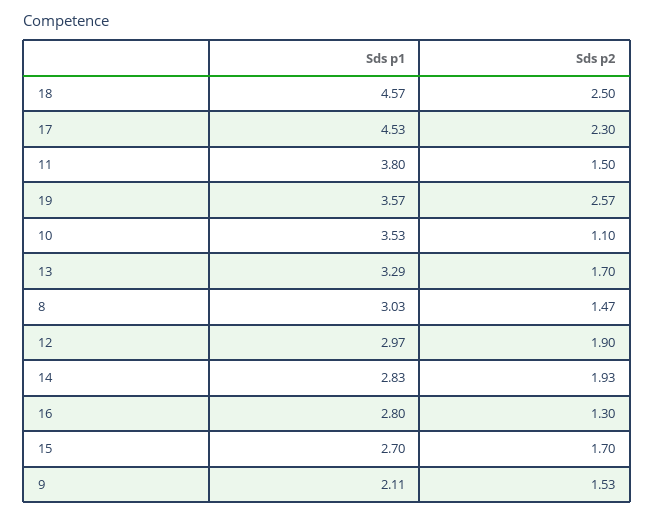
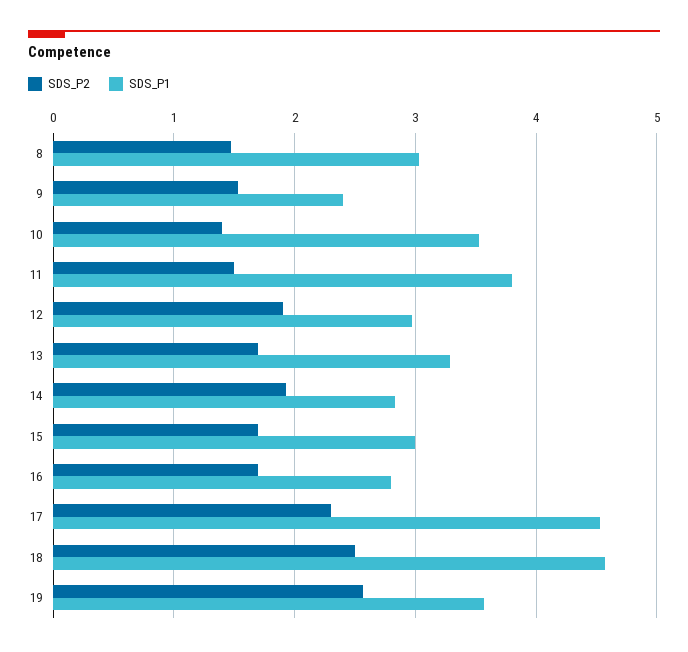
Sds p2, 10: 1.1 -> 1.4
Sds p2, 16: 1.3 -> 1.7
Sds p1, 15: 2.7 -> 3
Sds p1, 9: 2.11 -> 2.4

